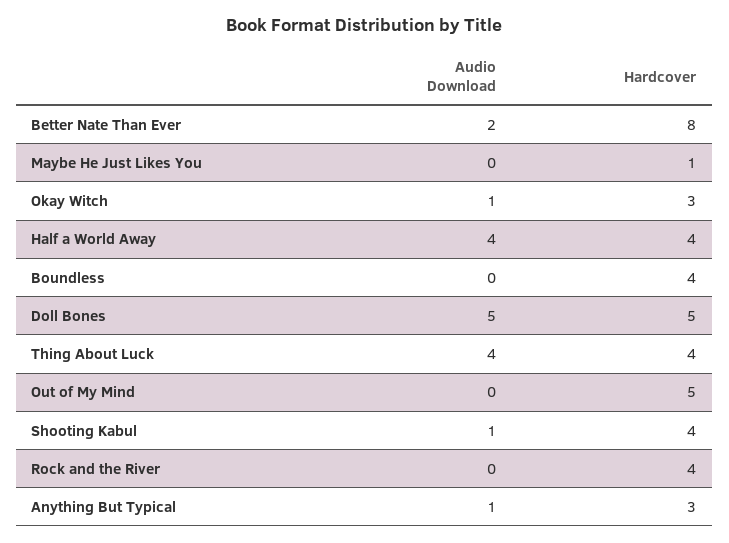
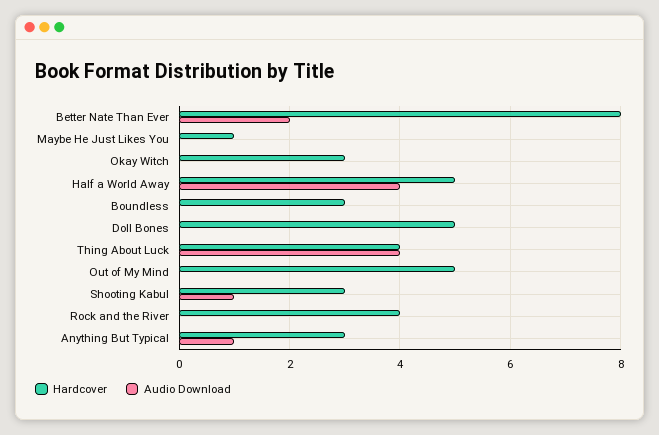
Audio Download, Okay Witch: 1 -> 0
Hardcover, Half a World Away: 4 -> 5
Hardcover, Boundless: 4 -> 3
Audio Download, Doll Bones: 5 -> 0
Hardcover, Shooting Kabul: 4 -> 3

